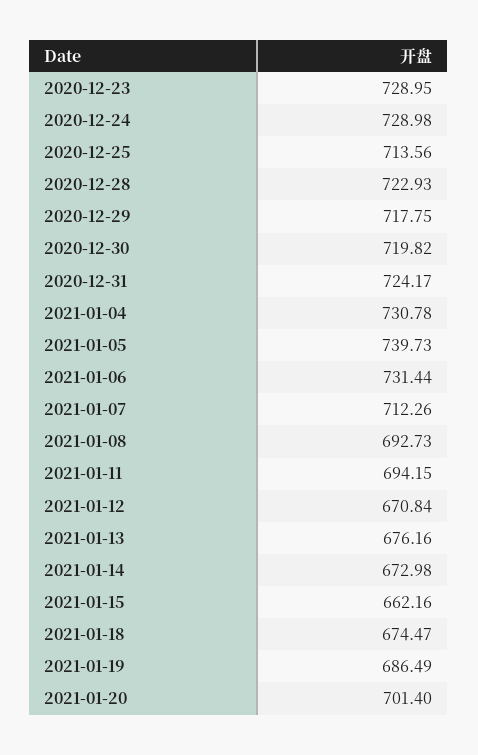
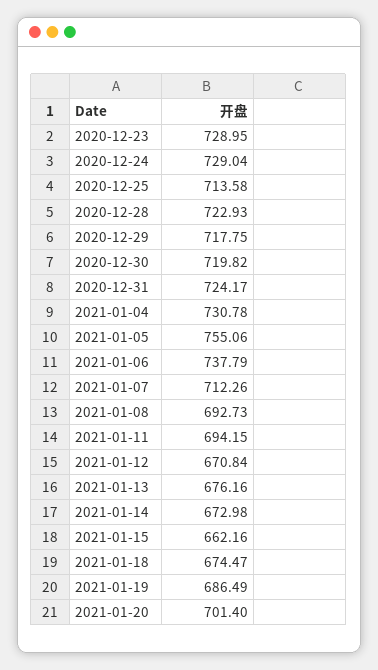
2020-12-24: 728.98 -> 729.04
2020-12-25: 713.56 -> 713.58
2021-01-05: 739.73 -> 755.06
2021-01-06: 731.44 -> 737.79

